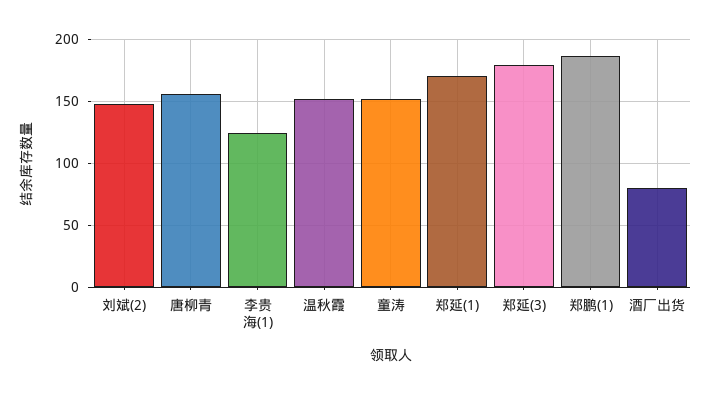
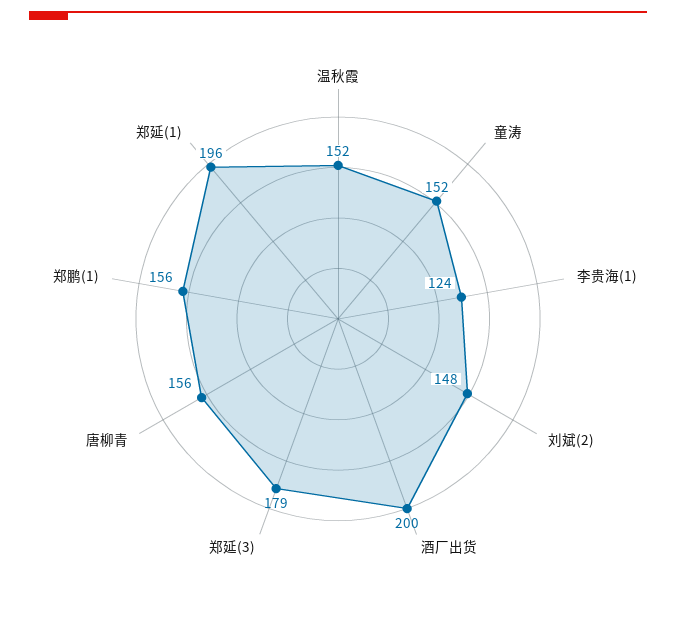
郑延(1): 170 -> 196
郑鹏(1): 185 -> 156
酒厂出货: 80 -> 200

